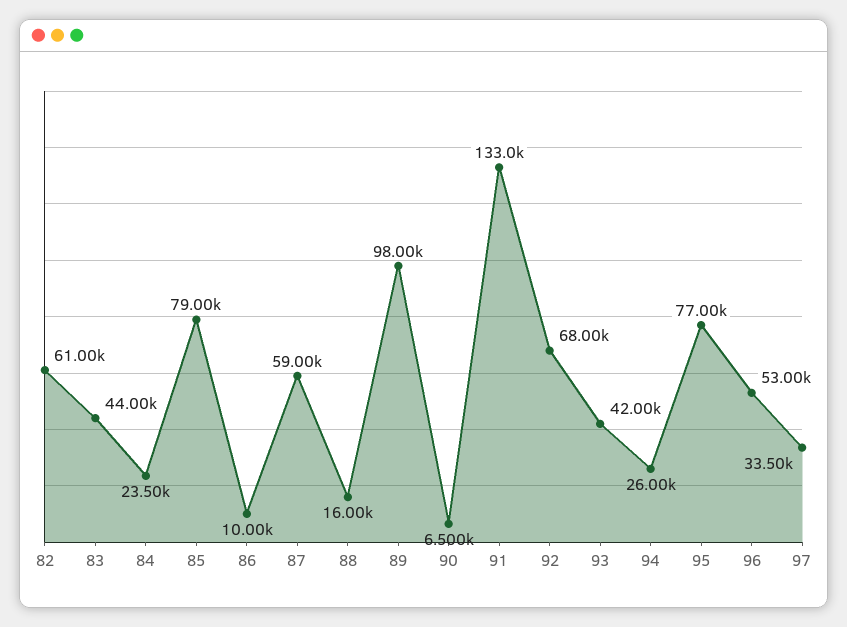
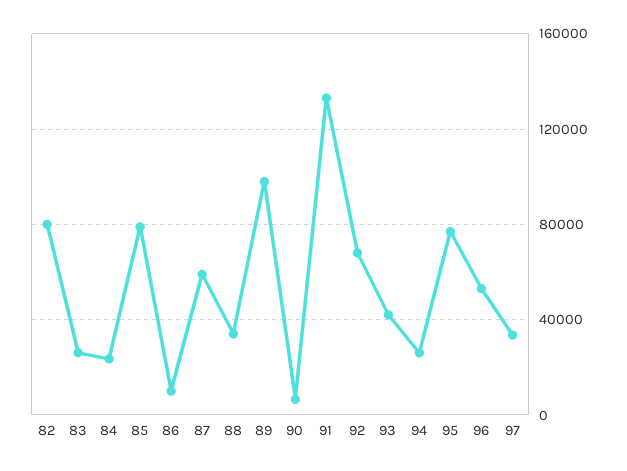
82: 61000 -> 80000
83: 44000 -> 25000
88: 16000 -> 35000

